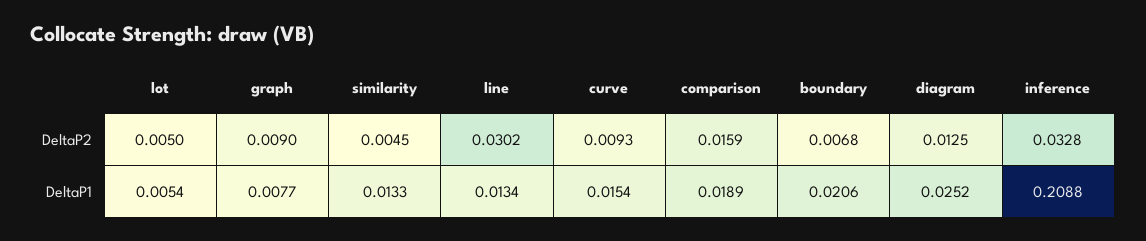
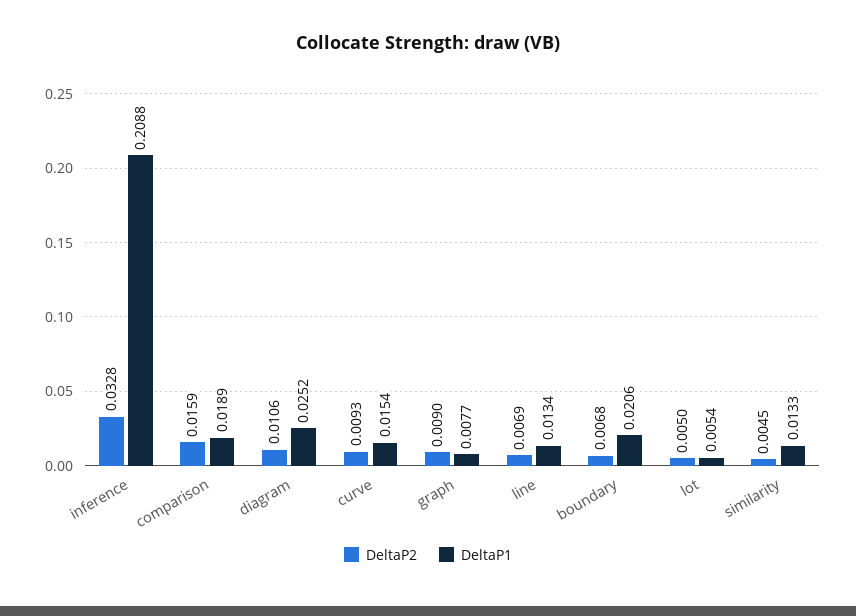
DeltaP2, line: 0.0302 -> 0.0069
DeltaP2, diagram: 0.0125 -> 0.0106

